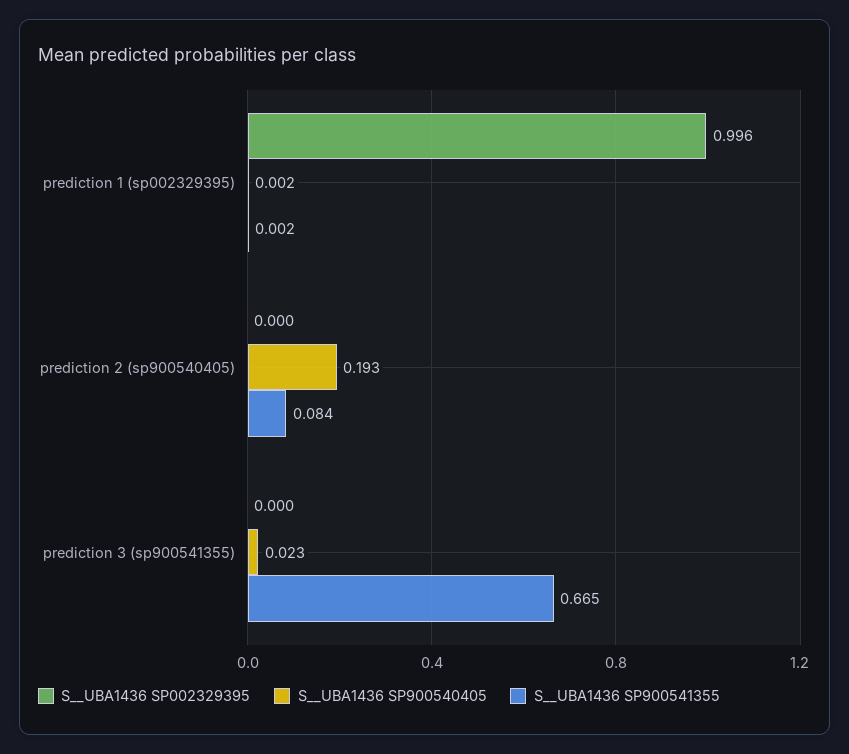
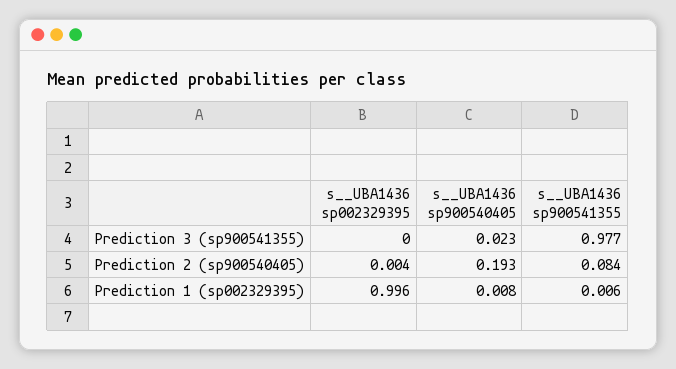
S__UBA1436 SP900540405, prediction 1 (sp002329395): 0.002 -> 0.008
S__UBA1436 SP900541355, prediction 1 (sp002329395): 0.002 -> 0.006
S__UBA1436 SP002329395, prediction 2 (sp900540405): 0 -> 0.004
S__UBA1436 SP900541355, prediction 3 (sp900541355): 0.665 -> 0.977

